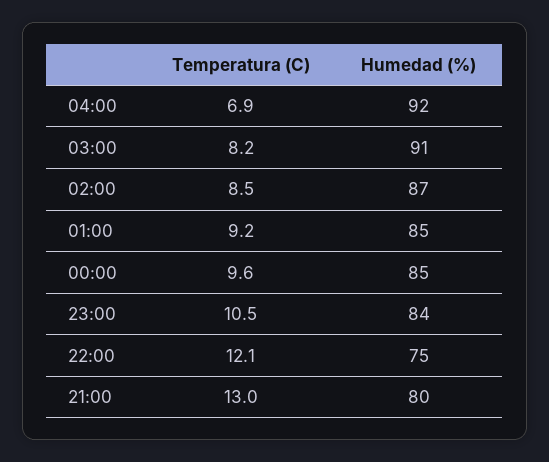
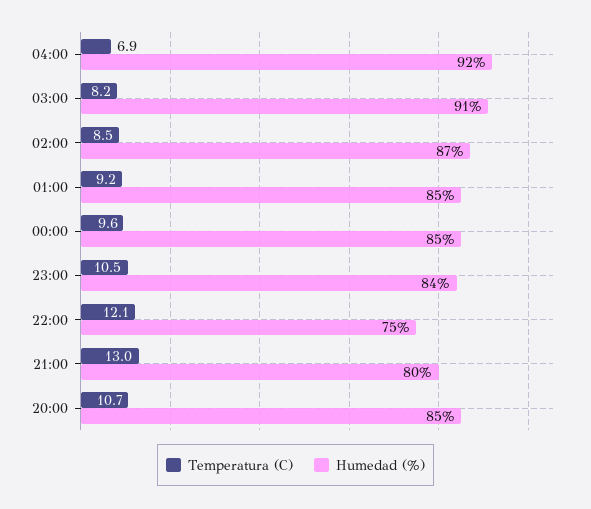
Temperatura (C), 20:00: none -> 10.7
Humedad (%), 20:00: none -> 85

